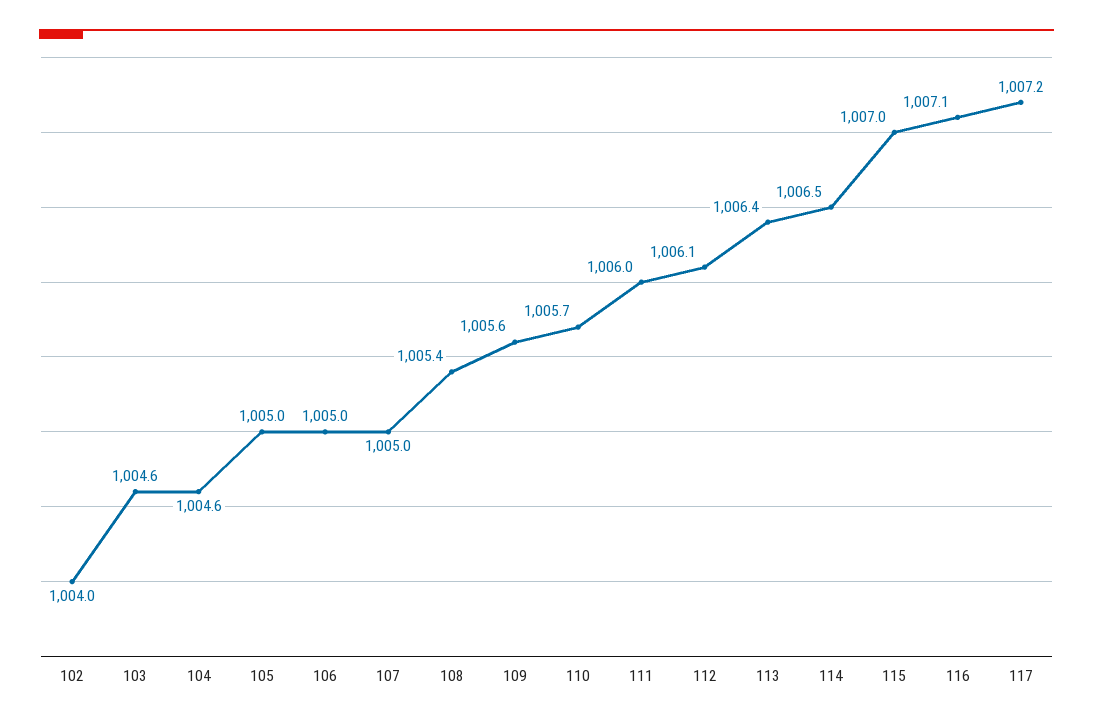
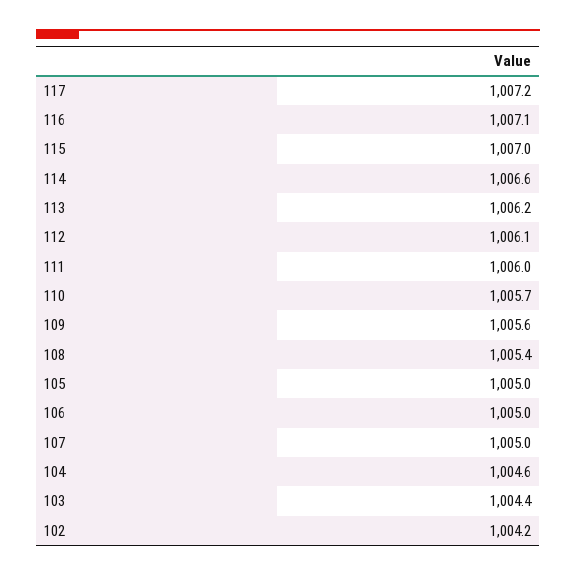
102: 1004 -> 1004.2
103: 1004.6 -> 1004.4
113: 1006.4 -> 1006.2
114: 1006.5 -> 1006.6

